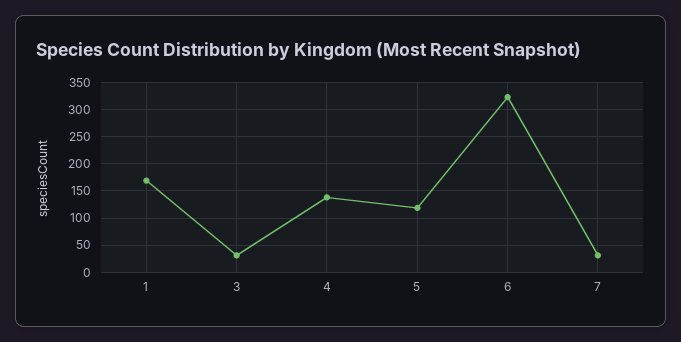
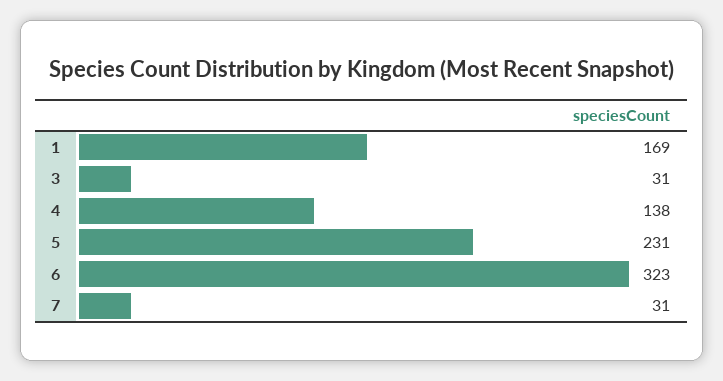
5: 125 -> 231

